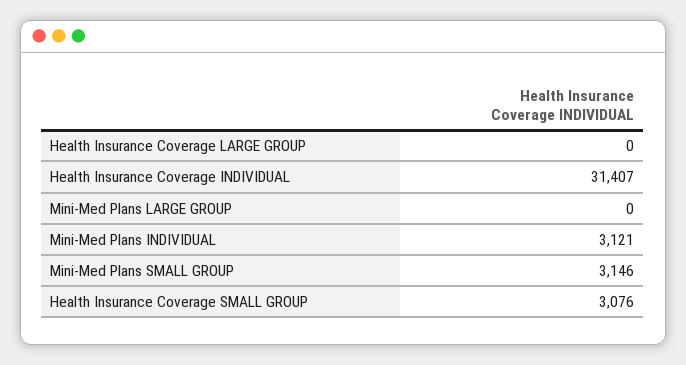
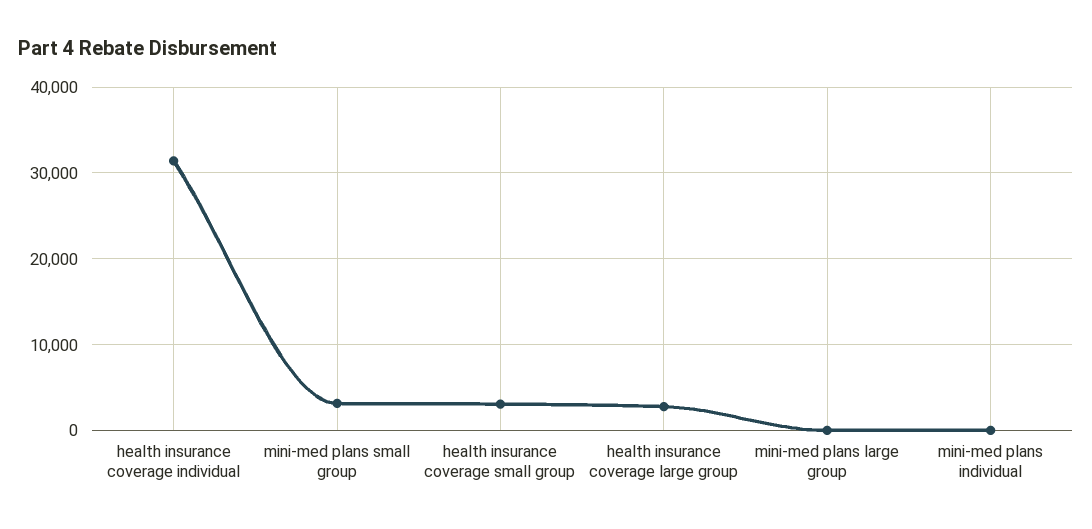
Health Insurance Coverage LARGE GROUP: 0 -> 3000
Mini-Med Plans INDIVIDUAL: 3121 -> 0

